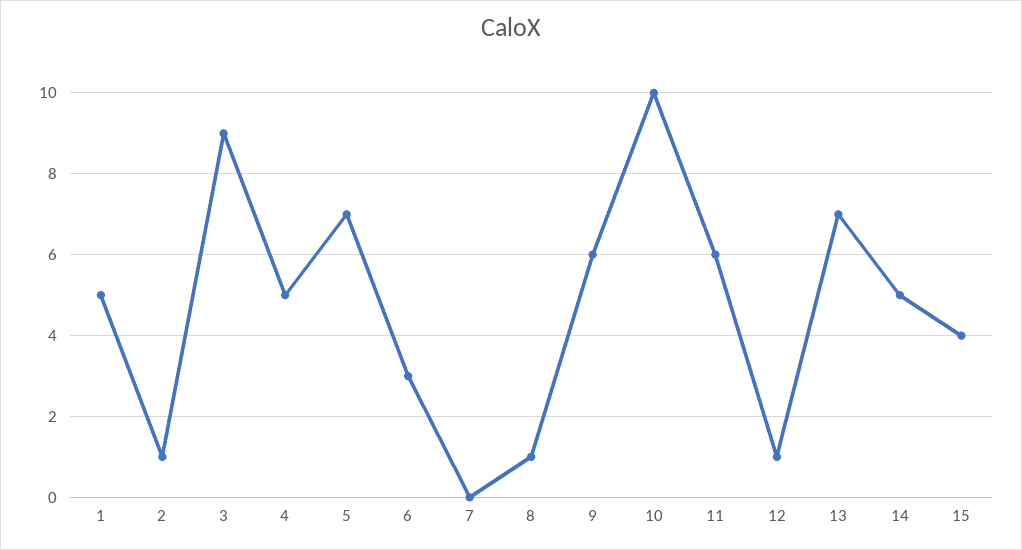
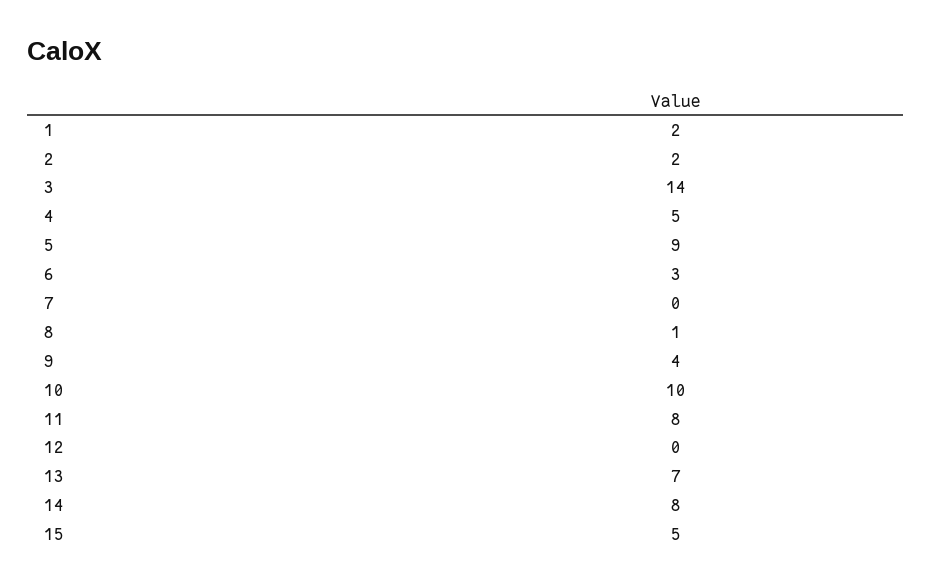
1: 5 -> 2
2: 1 -> 2
3: 9 -> 14
5: 7 -> 9
9: 6 -> 4
11: 6 -> 8
12: 1 -> 0
14: 5 -> 8
15: 4 -> 5

